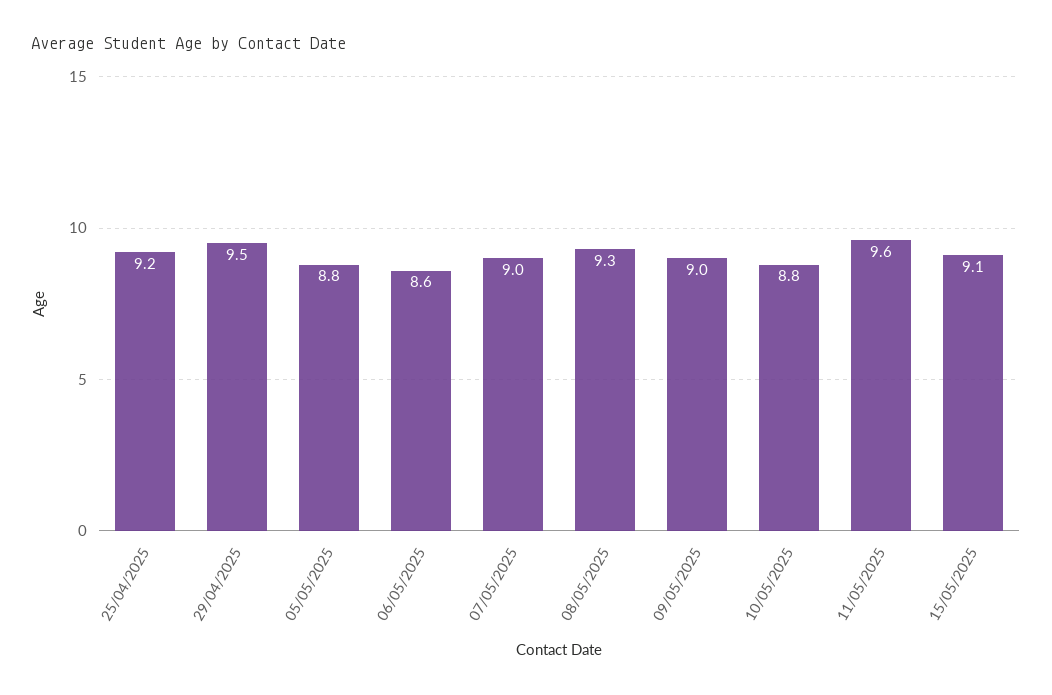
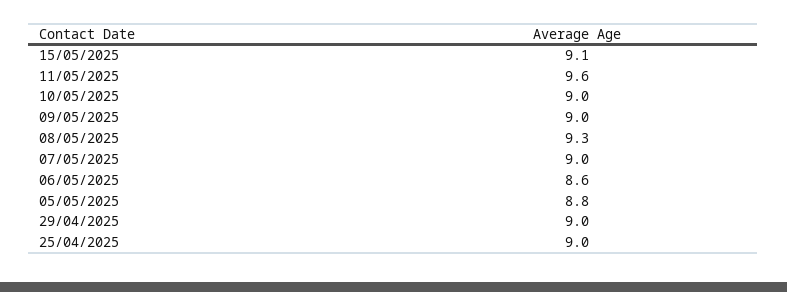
25/04/2025: 9.2 -> 9
29/04/2025: 9.5 -> 9
10/05/2025: 8.8 -> 9

